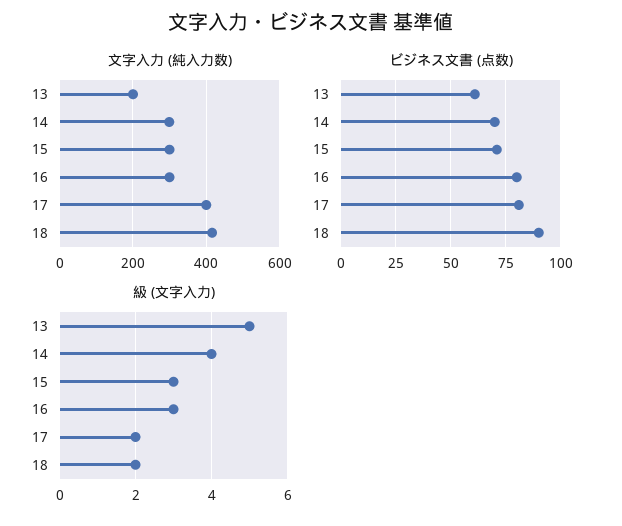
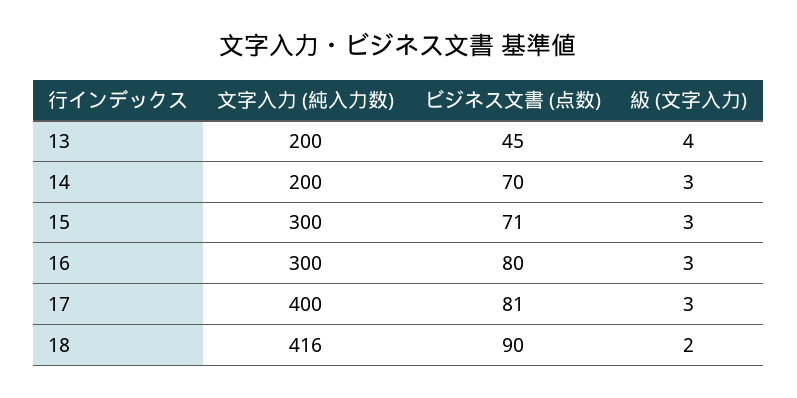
文字入力 (純入力数), 14: 300 -> 200
ビジネス文書 (点数), 13: 60 -> 45
級 (文字入力), 13: 5 -> 4
級 (文字入力), 14: 4 -> 3
級 (文字入力), 17: 2 -> 3

